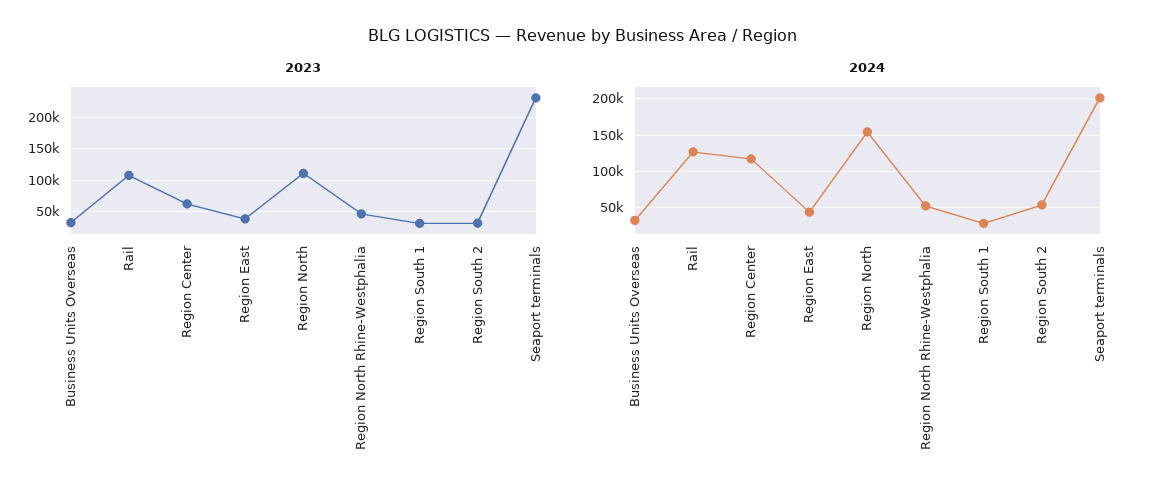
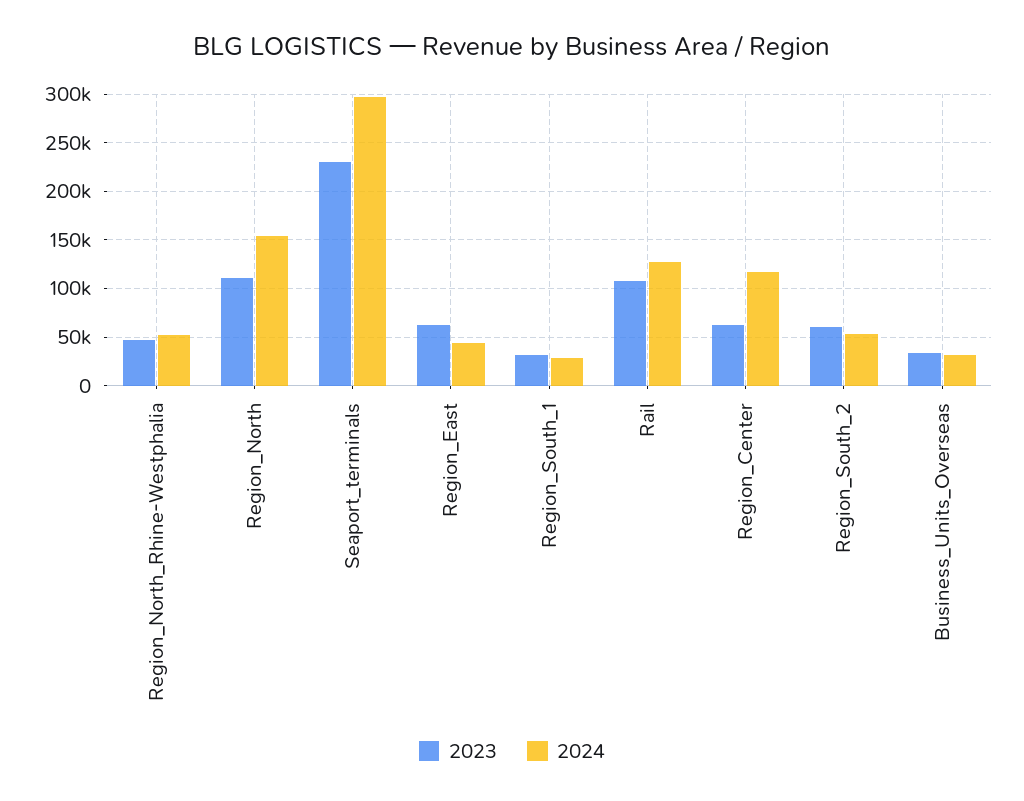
2023, Region East: 40000 -> 60000
2023, Region South 2: 30000 -> 60000
2024, Seaport terminals: 200000 -> 300000

